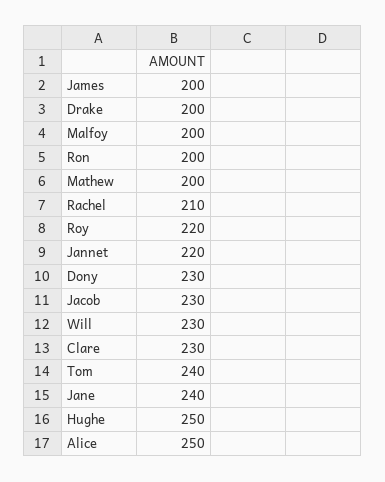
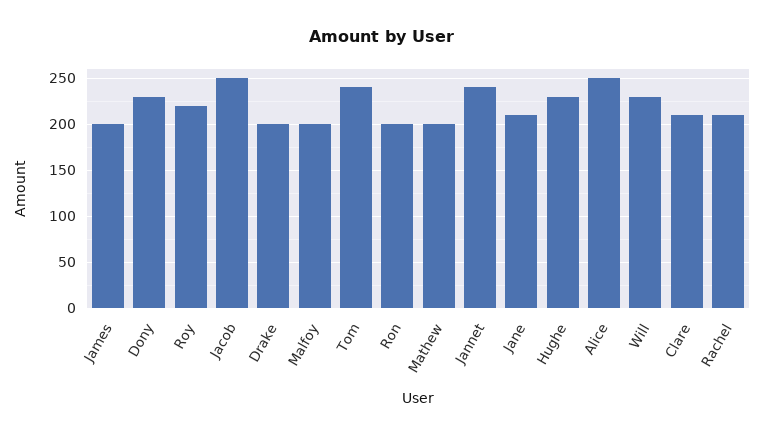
Jannet: 220 -> 240
Jacob: 230 -> 250
Clare: 230 -> 210
Jane: 240 -> 210
Hughe: 250 -> 230

